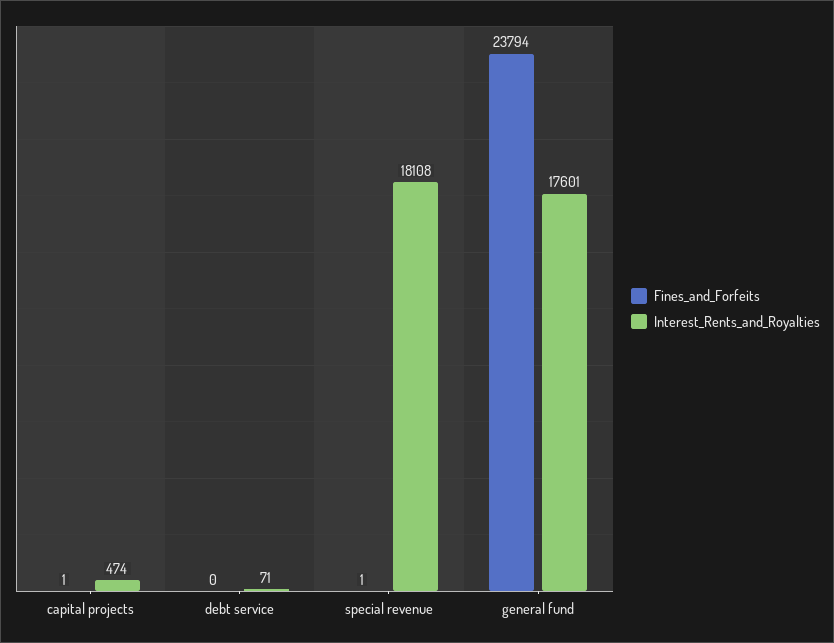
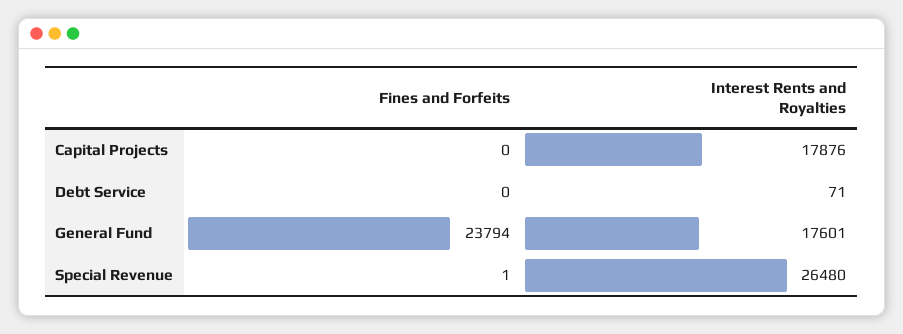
Fines_and_Forfeits, capital projects: 1 -> 0
Interest_Rents_and_Royalties, capital projects: 474 -> 17876
Interest_Rents_and_Royalties, special revenue: 18108 -> 26480

